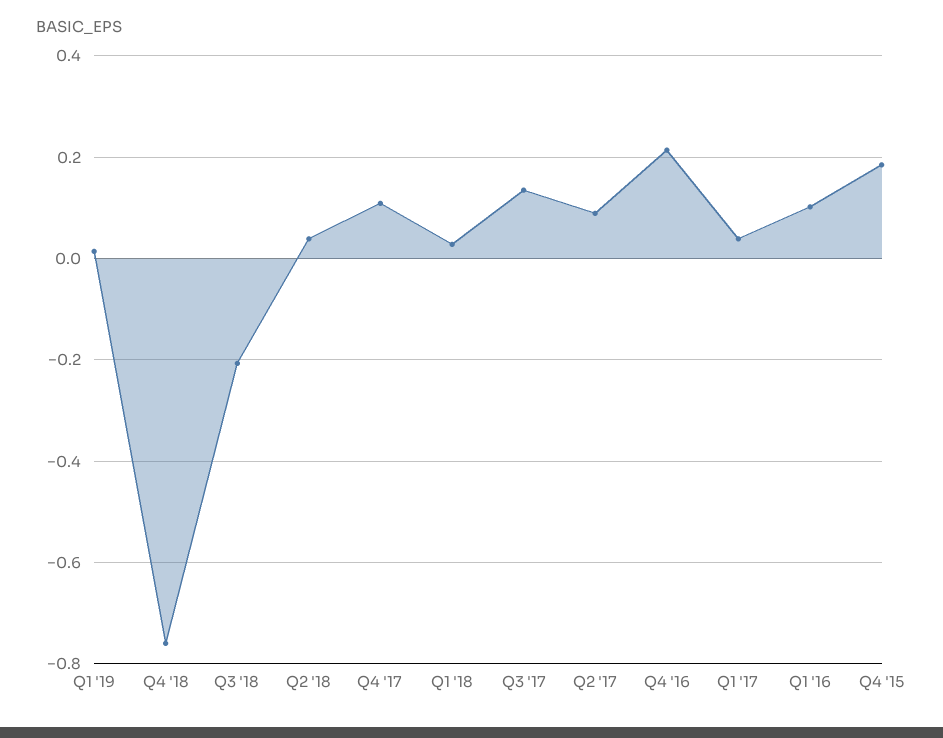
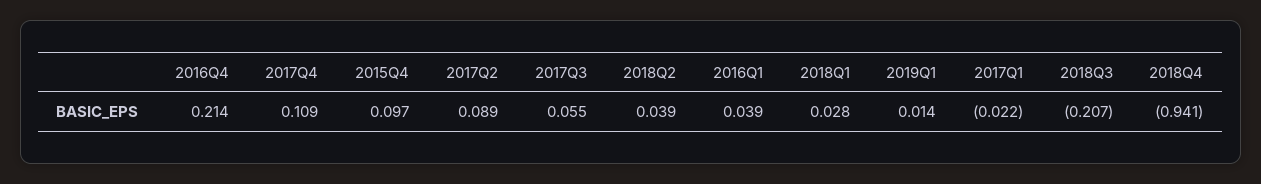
Q4 '18: -0.76 -> -0.941
Q3 '17: 0.14 -> 0.055
Q1 '17: 0.04 -> -0.022
Q1 '16: 0.1 -> 0.039
Q4 '15: 0.18 -> 0.097

